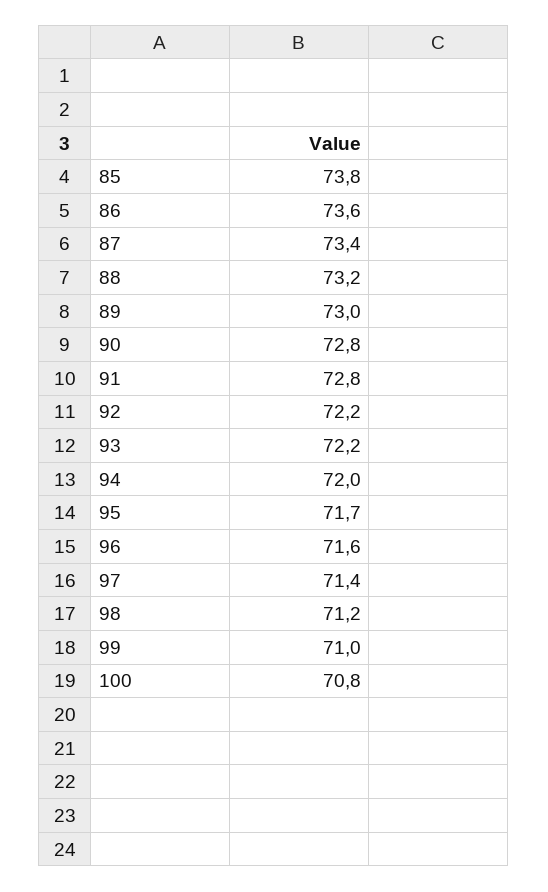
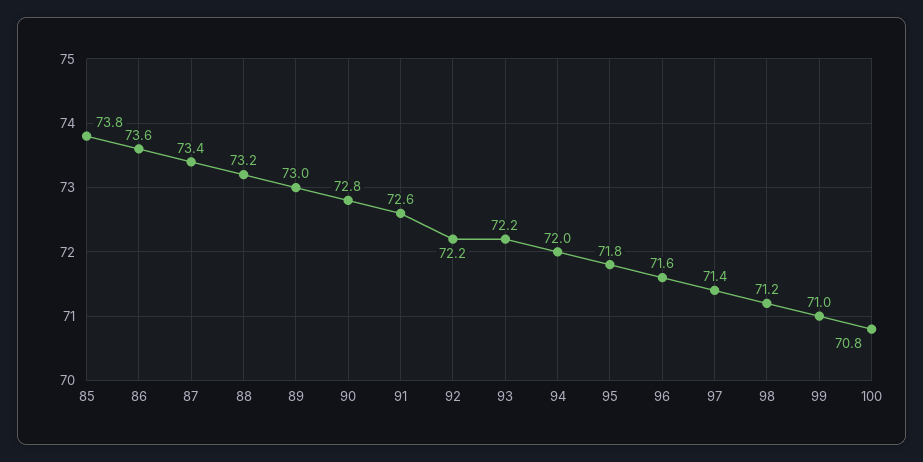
91: 72.8 -> 72.6
95: 71.7 -> 71.8

